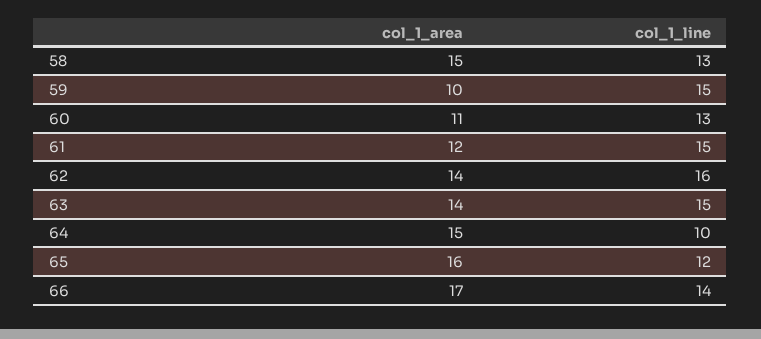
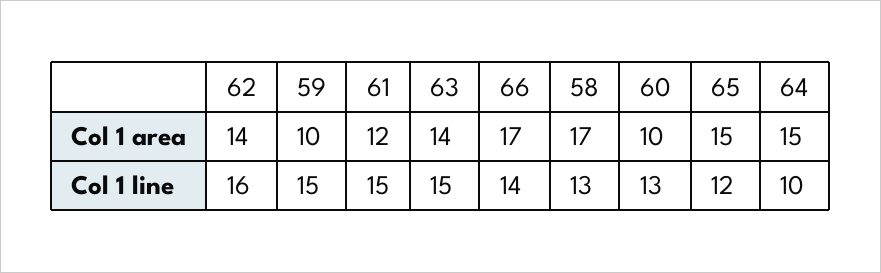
col_1_area, 58: 15 -> 17
col_1_area, 60: 11 -> 10
col_1_area, 65: 16 -> 15

